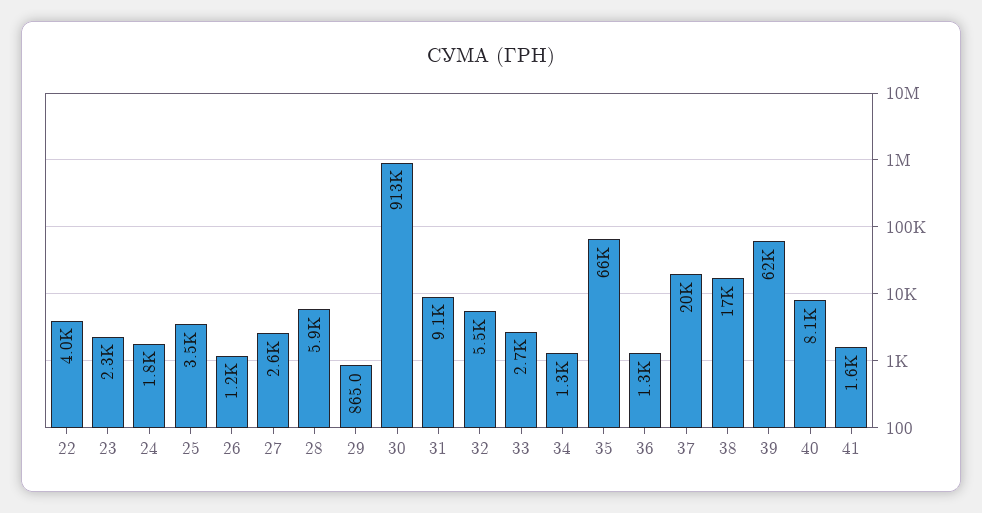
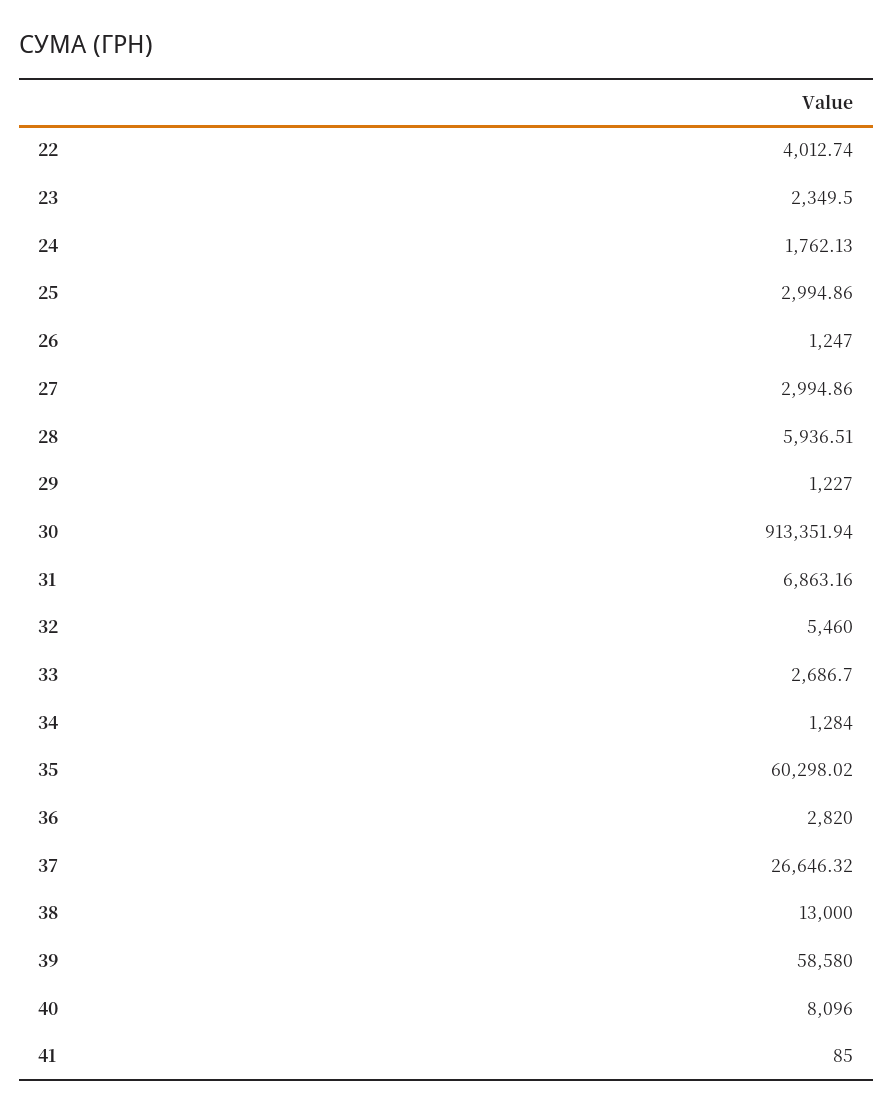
25: 3500 -> 2994.86
27: 2600 -> 2994.86
29: 865 -> 1227
31: 9100 -> 6863.16
35: 66000 -> 60298.02
36: 1300 -> 2820
37: 20000 -> 26646.32
38: 17000 -> 13000
39: 62000 -> 58580
41: 1600 -> 85

